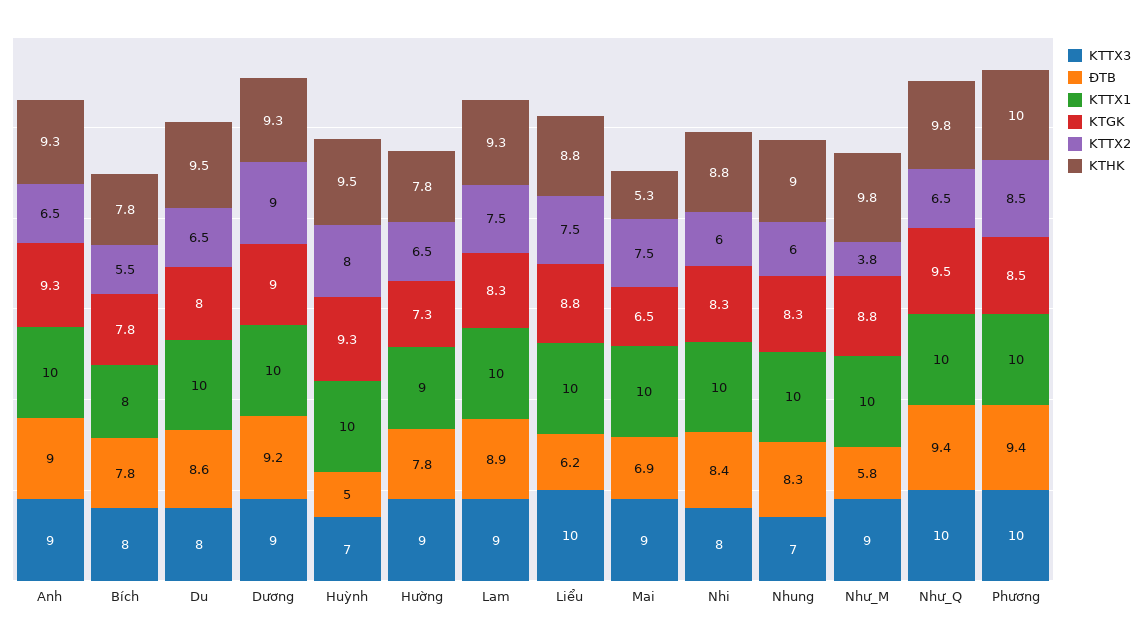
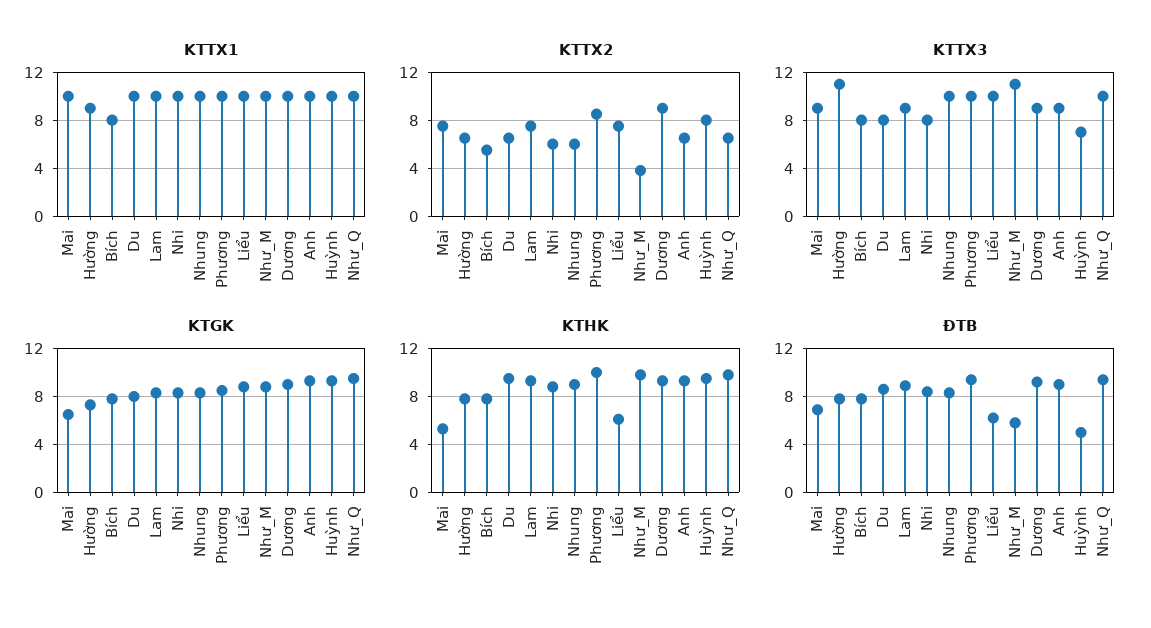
KTTX3, Hường: 9 -> 11
KTHK, Liểu: 8.8 -> 6
KTTX3, Nhung: 7 -> 10
KTTX3, Như_M: 9 -> 11

